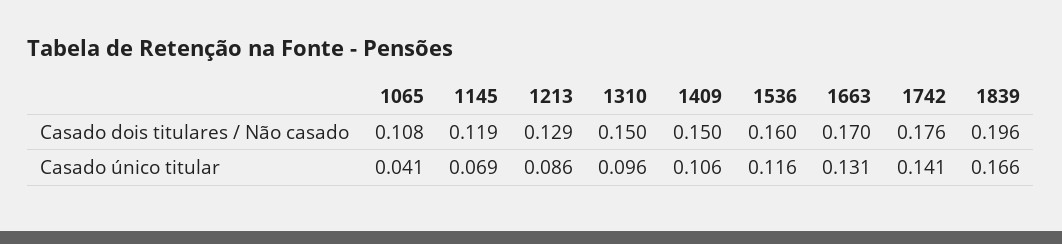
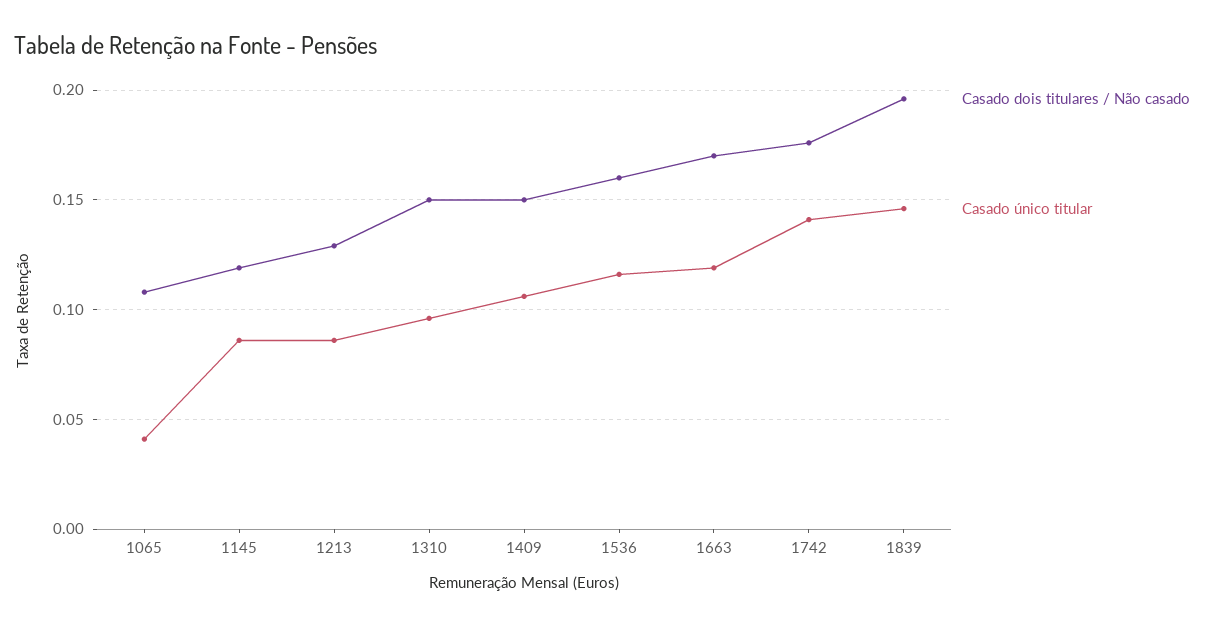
Casado único titular, 1145: 0.069 -> 0.085
Casado único titular, 1663: 0.131 -> 0.12
Casado único titular, 1839: 0.166 -> 0.145

